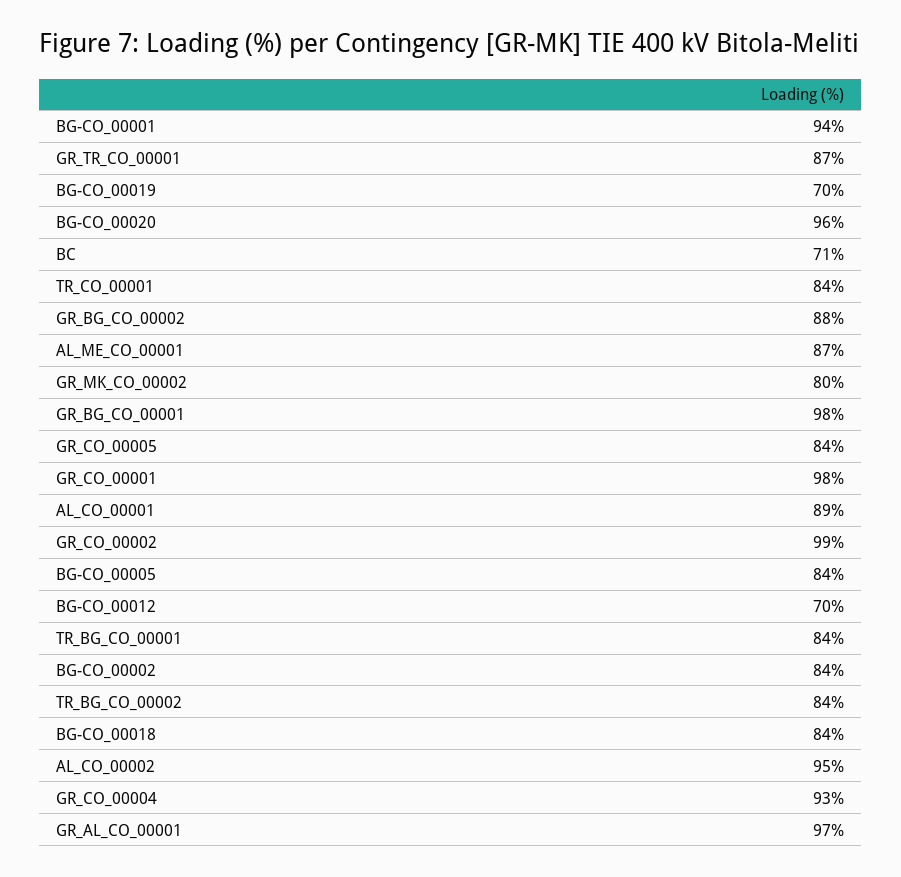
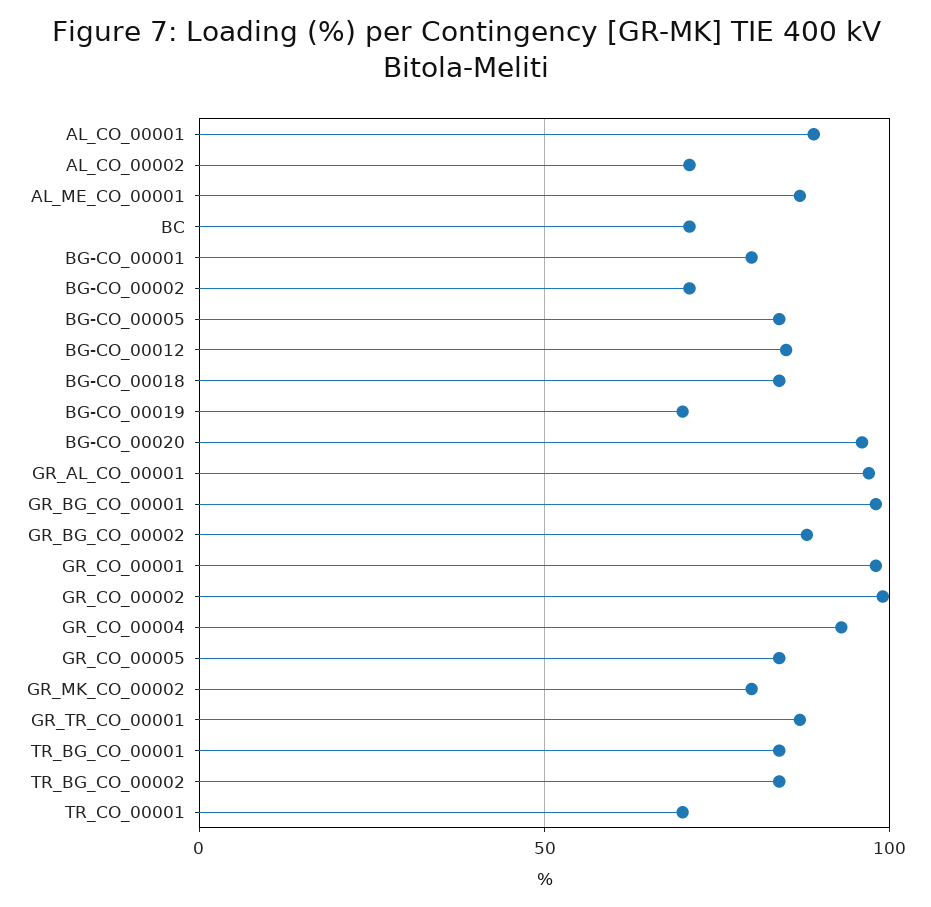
BG-CO_00001: 94 -> 80
TR_CO_00001: 84 -> 70
BG-CO_00012: 70 -> 85
BG-CO_00002: 84 -> 70
AL_CO_00002: 95 -> 70

